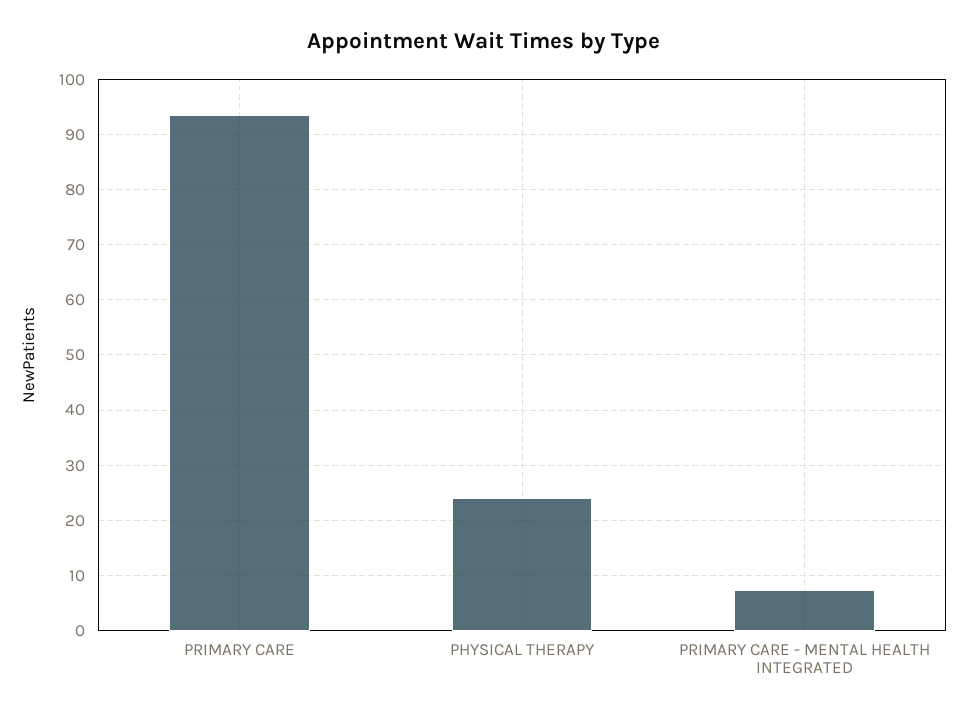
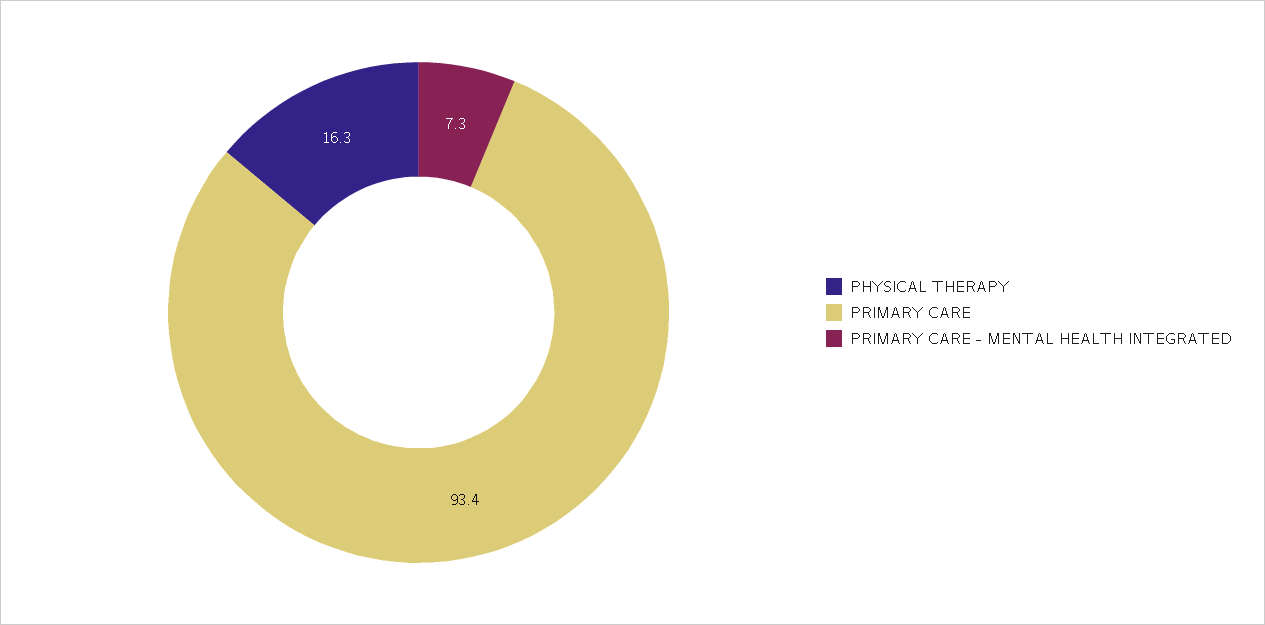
PHYSICAL THERAPY: 24 -> 16.3

